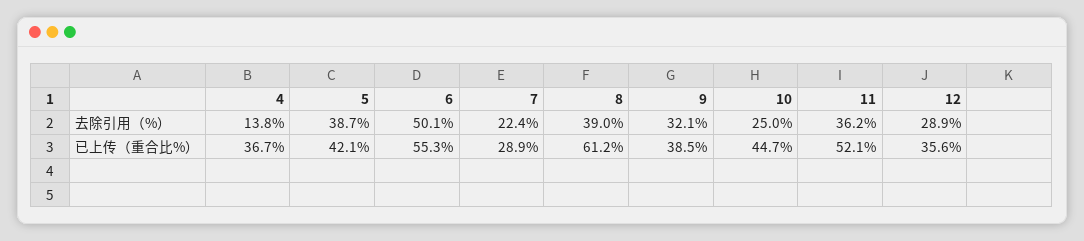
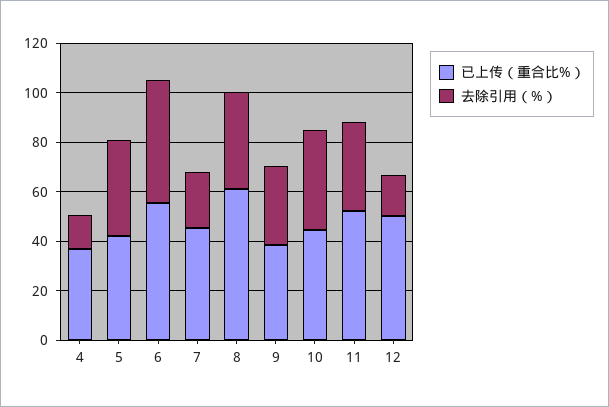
去除引用（%）, 10: 25 -> 40
去除引用（%）, 12: 28.9 -> 15
已上传（重合比%）, 7: 28.9 -> 45
已上传（重合比%）, 12: 35.6 -> 50

